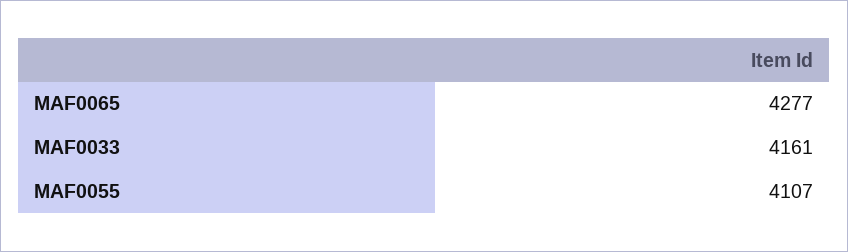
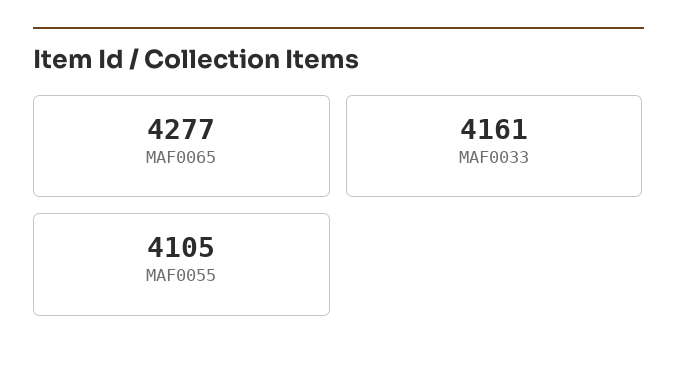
MAF0055: 4107 -> 4105

